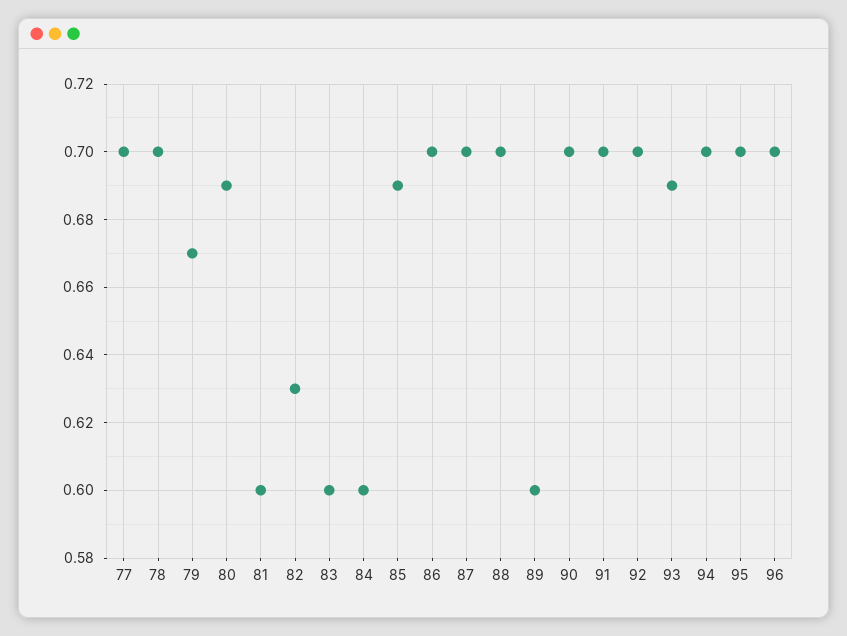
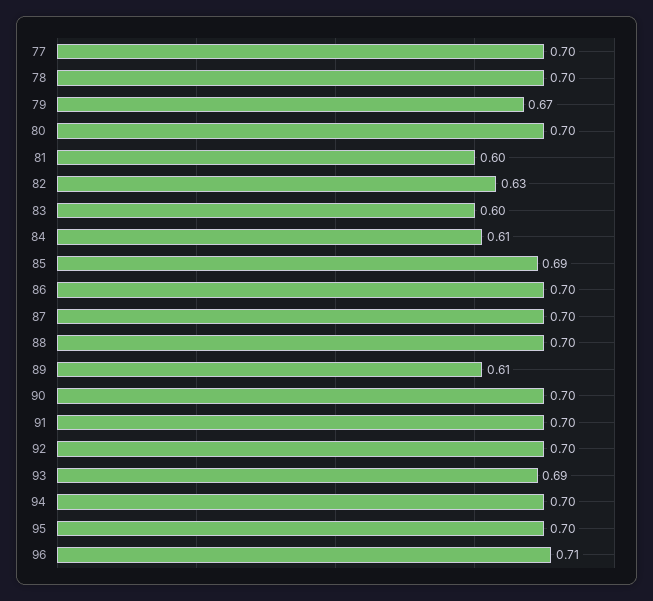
80: 0.69 -> 0.7
84: 0.6 -> 0.61
89: 0.6 -> 0.61
96: 0.7 -> 0.71

